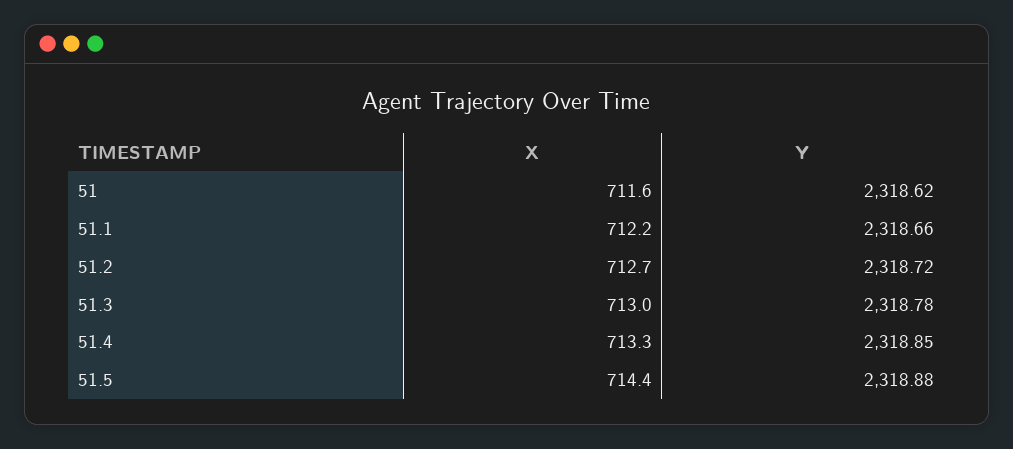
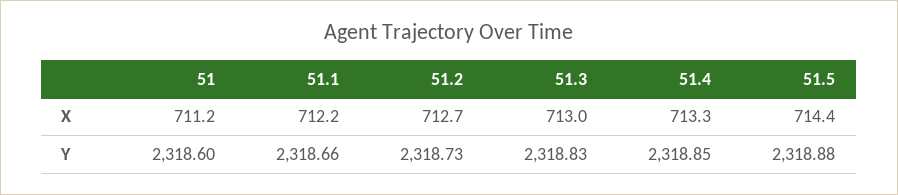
X, 51: 711.6 -> 711.2
Y, 51: 2318.62 -> 2318.6
Y, 51.2: 2318.72 -> 2318.73
Y, 51.3: 2318.78 -> 2318.83

